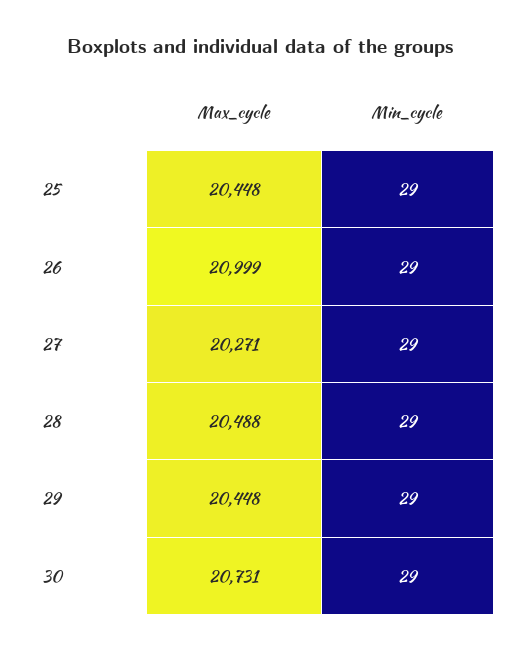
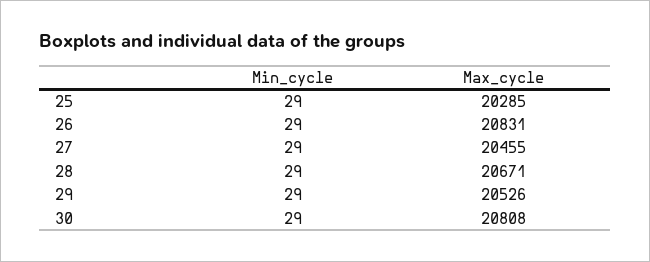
Max_cycle, 25: 20448 -> 20285
Max_cycle, 26: 20999 -> 20831
Max_cycle, 27: 20271 -> 20455
Max_cycle, 28: 20488 -> 20671
Max_cycle, 29: 20448 -> 20526
Max_cycle, 30: 20731 -> 20808

